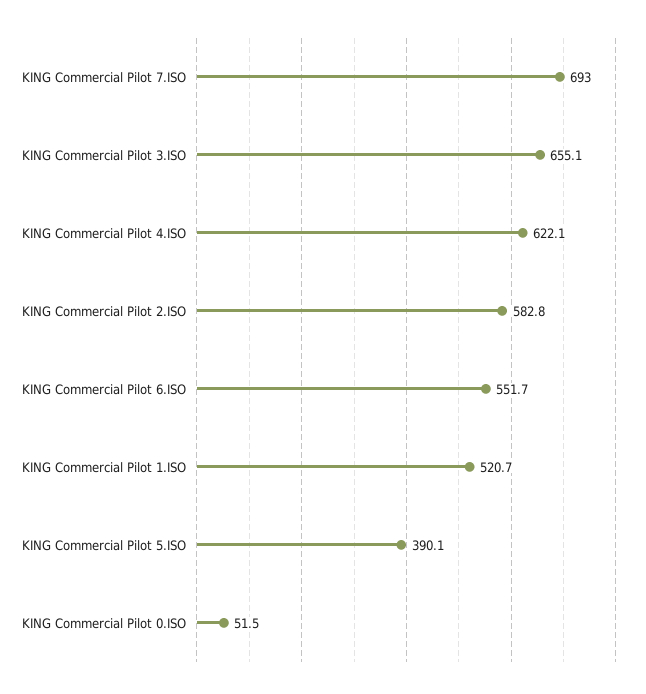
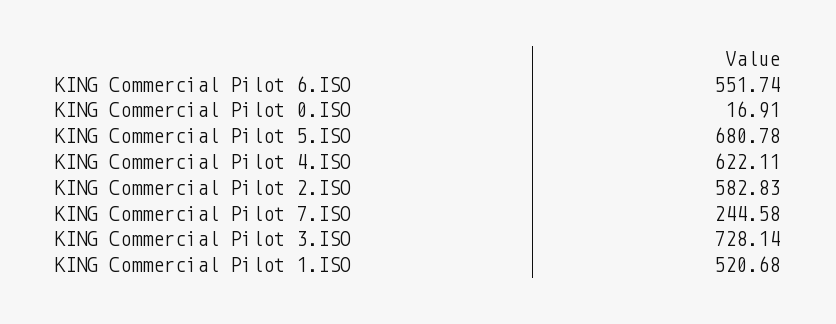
KING Commercial Pilot 7.ISO: 693 -> 244.58
KING Commercial Pilot 3.ISO: 655.1 -> 728.14
KING Commercial Pilot 5.ISO: 390.1 -> 680.78
KING Commercial Pilot 0.ISO: 51.5 -> 16.91

